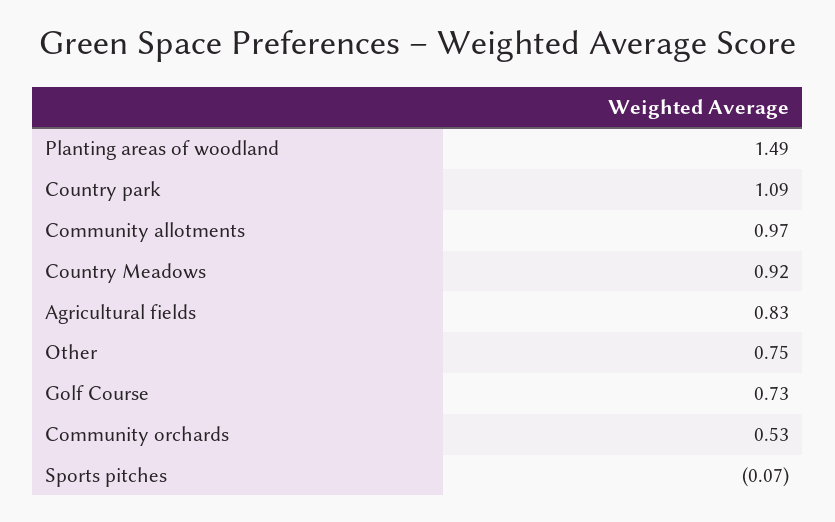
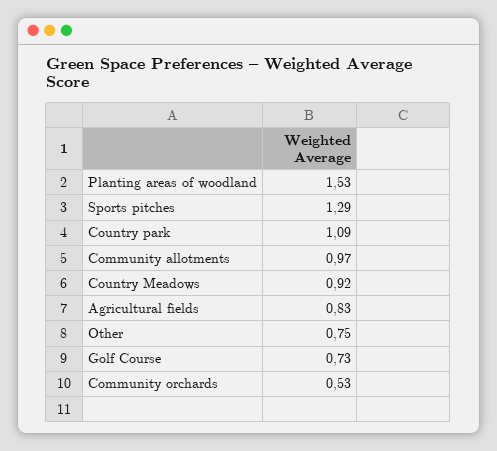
Planting areas of woodland: 1.49 -> 1.53
Sports pitches: -0.07 -> 1.29

